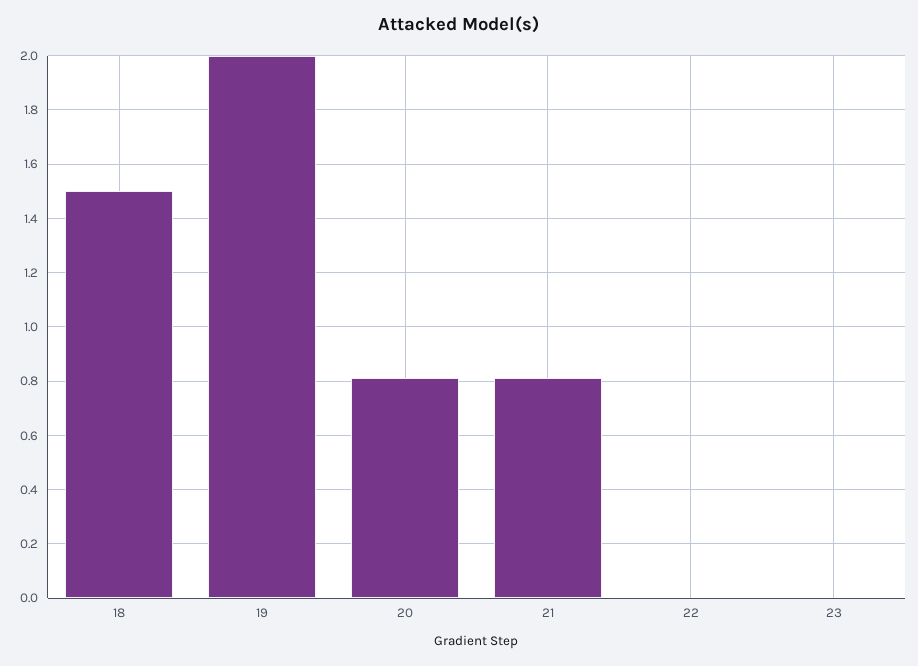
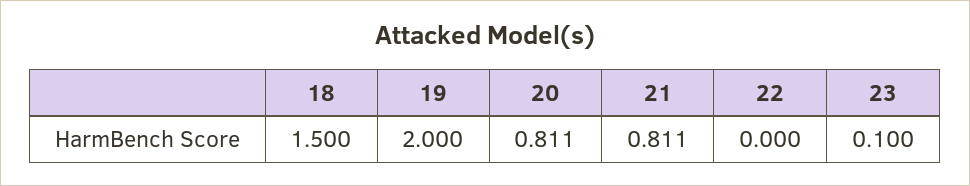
23: 0 -> 0.1

